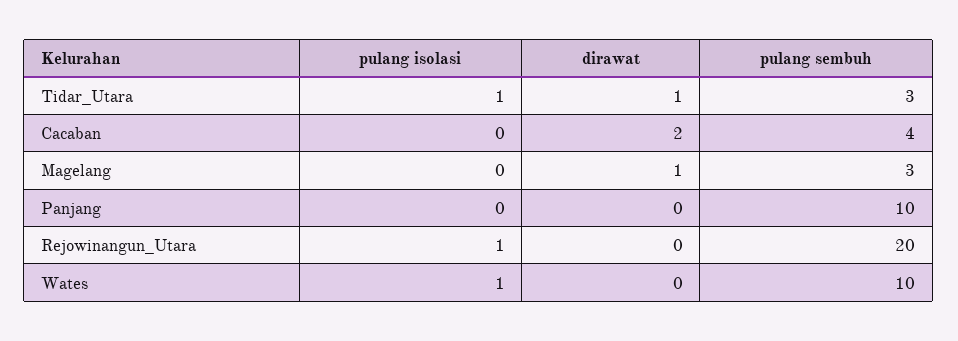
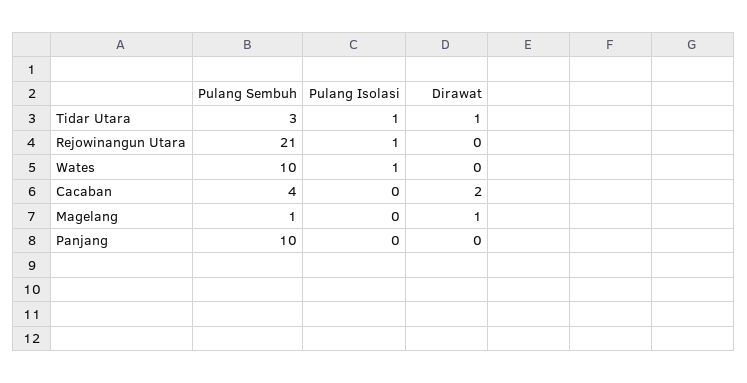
pulang sembuh, Magelang: 3 -> 1
pulang sembuh, Rejowinangun_Utara: 20 -> 21

